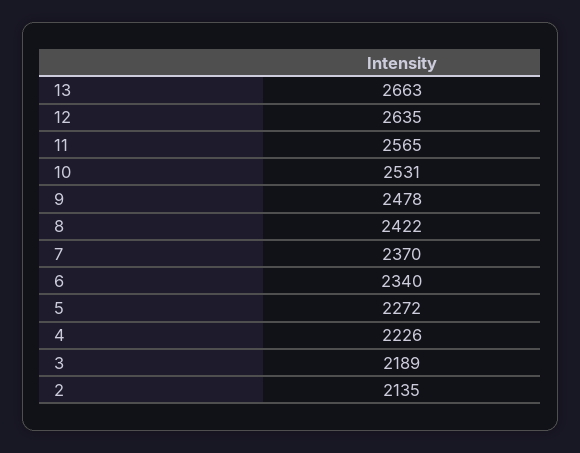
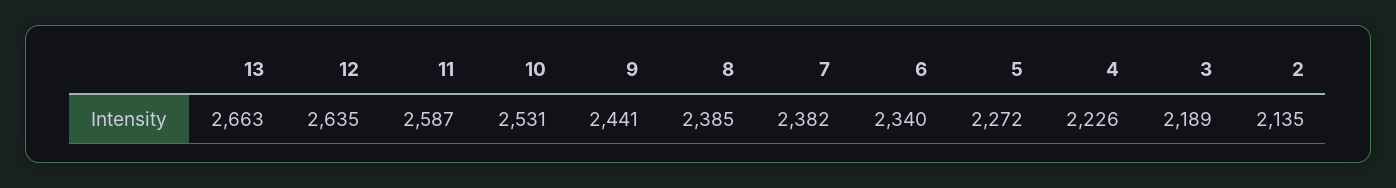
11: 2565 -> 2587
9: 2478 -> 2441
8: 2422 -> 2385
7: 2370 -> 2382

